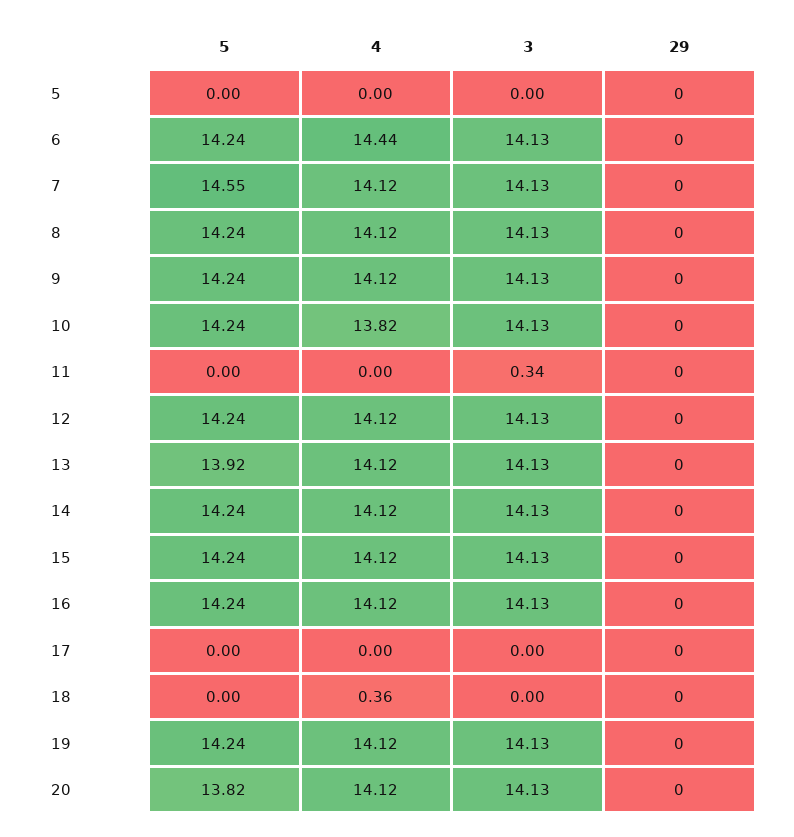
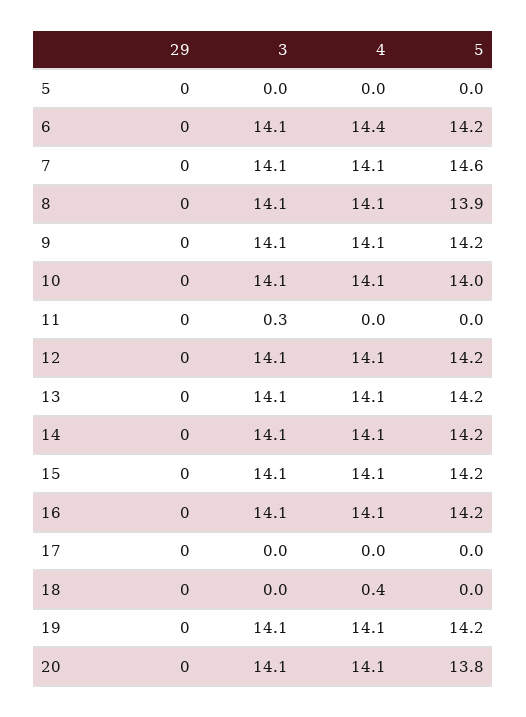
5, 8: 14.24 -> 13.9
5, 10: 14.24 -> 14
4, 10: 13.82 -> 14.1
5, 13: 13.92 -> 14.2

